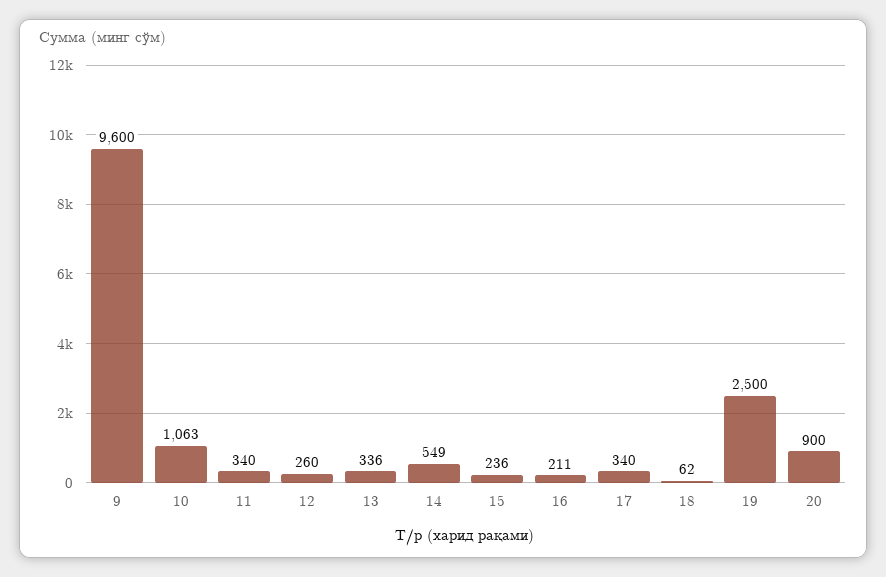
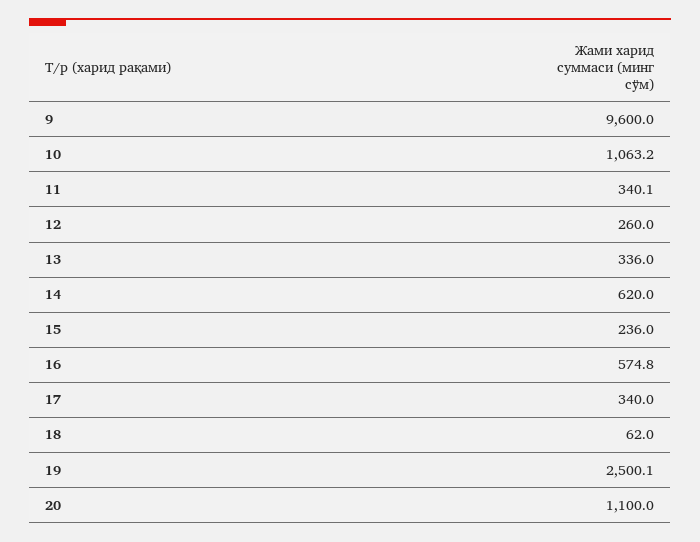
14: 549 -> 620
16: 211 -> 574.8
20: 900 -> 1100

